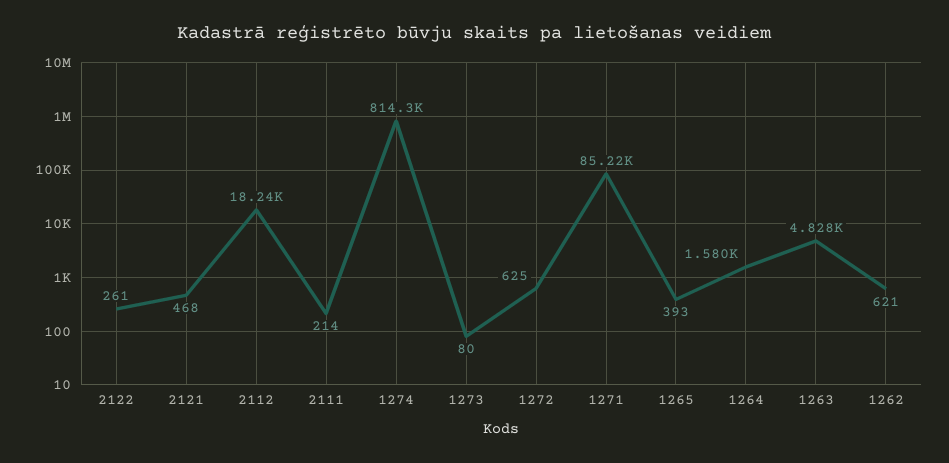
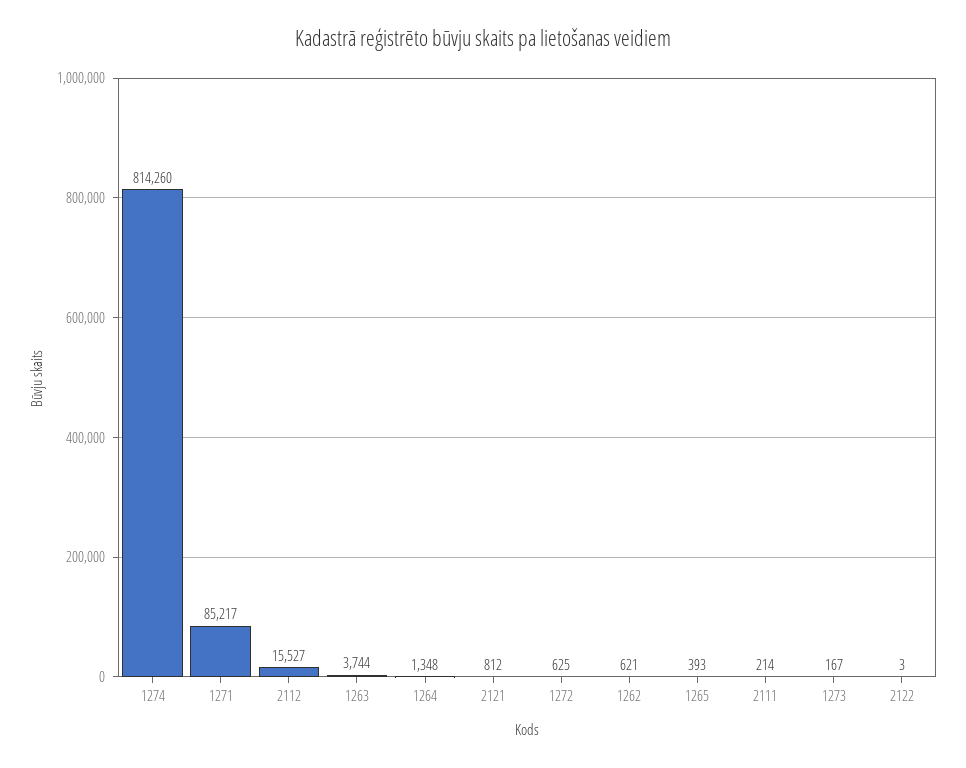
2122: 261 -> 3
2121: 468 -> 812
2112: 18240 -> 15527
1273: 80 -> 167
1264: 1580 -> 1348
1263: 4828 -> 3744

